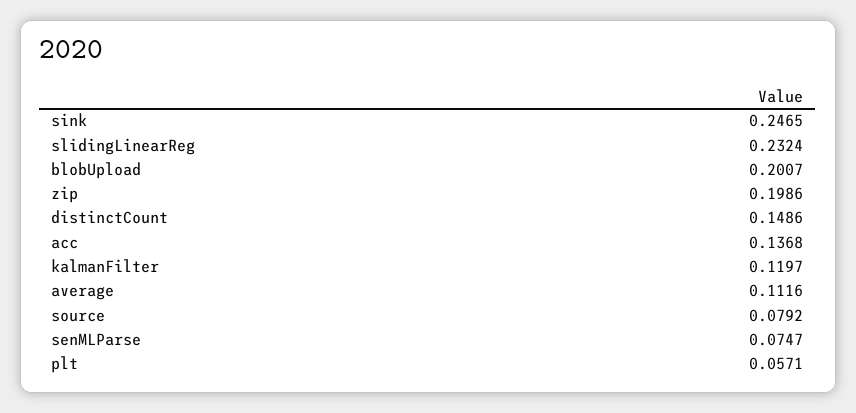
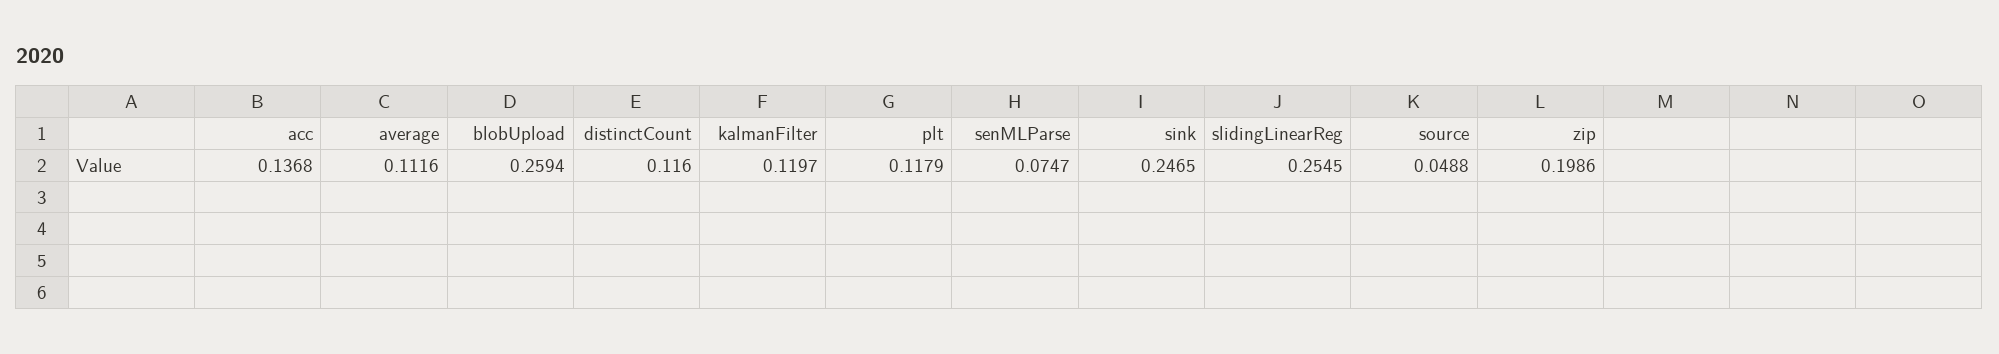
slidingLinearReg: 0.2324 -> 0.2545
blobUpload: 0.2007 -> 0.2594
distinctCount: 0.1486 -> 0.116
source: 0.0792 -> 0.0488
plt: 0.0571 -> 0.1179

